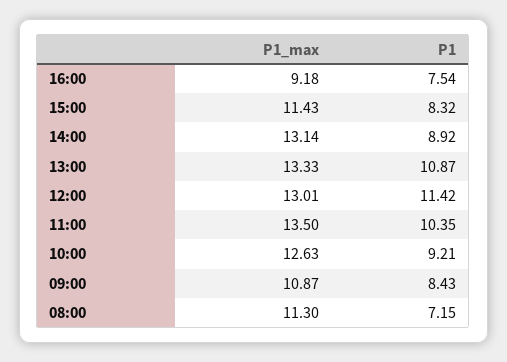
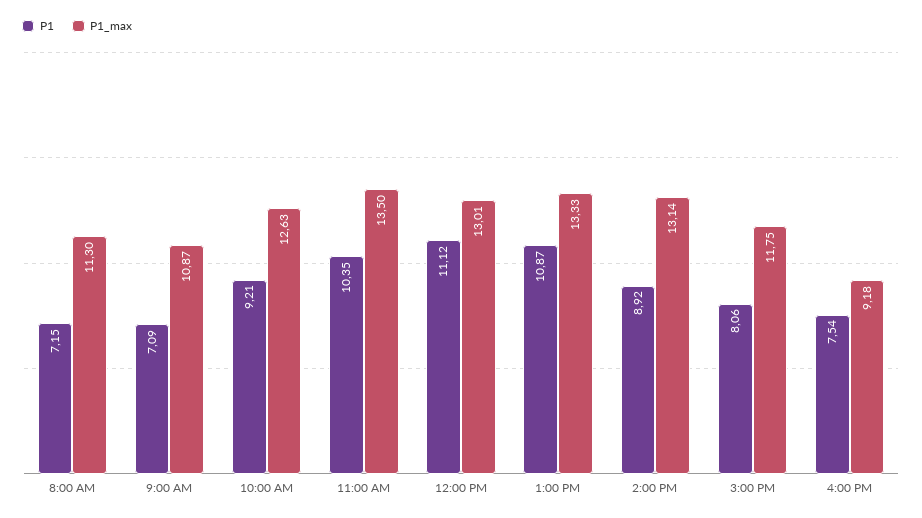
P1_max, 15:00: 11.43 -> 11.75
P1, 15:00: 8.32 -> 8.06
P1, 12:00: 11.42 -> 11.12
P1, 09:00: 8.43 -> 7.09

